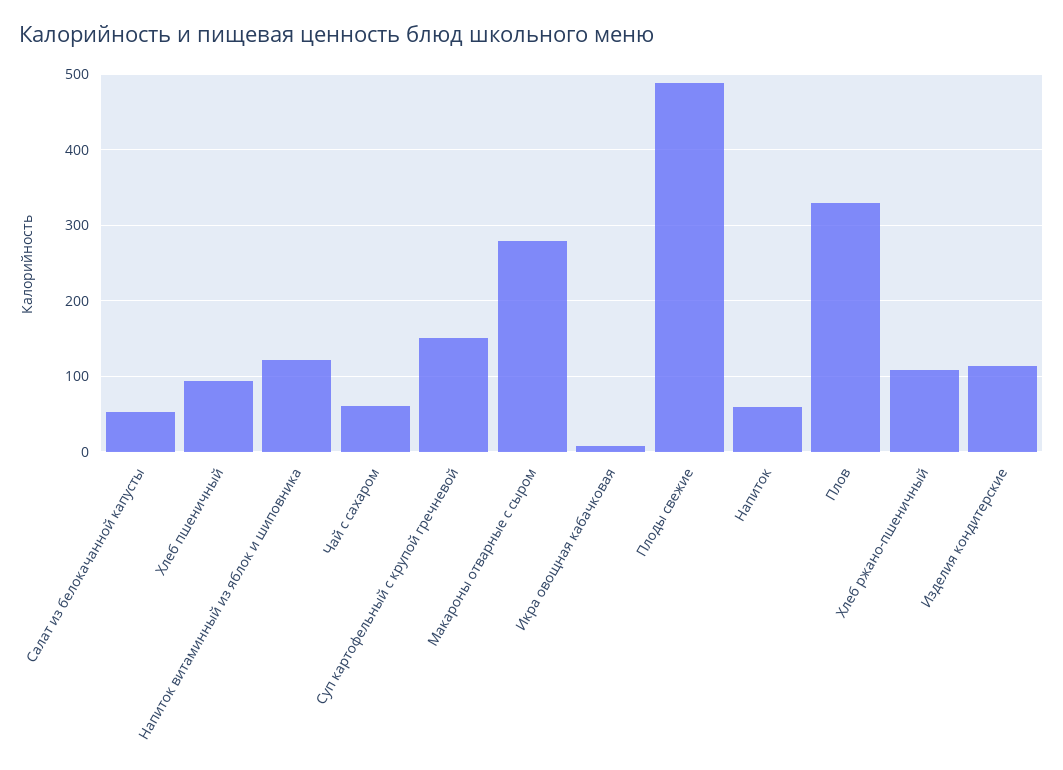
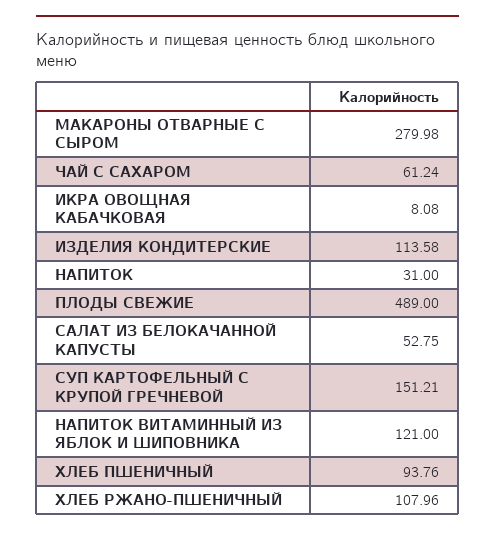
Напиток: 60 -> 31
Плов: 330 -> none

